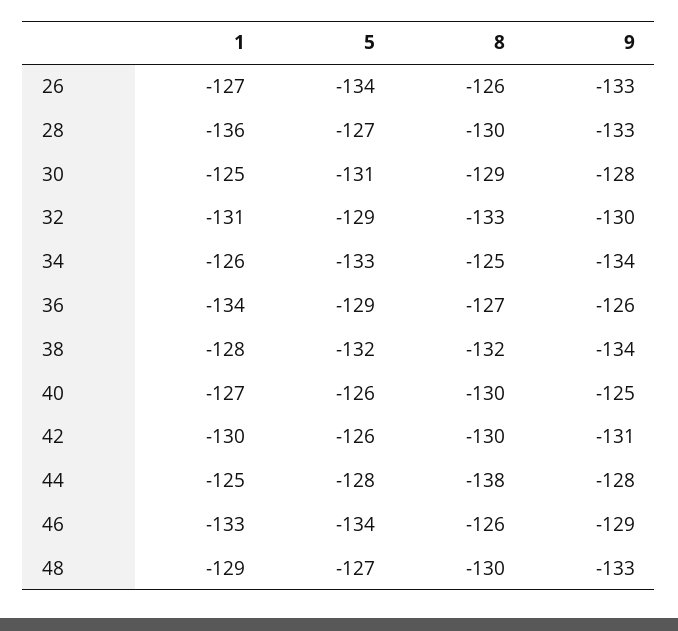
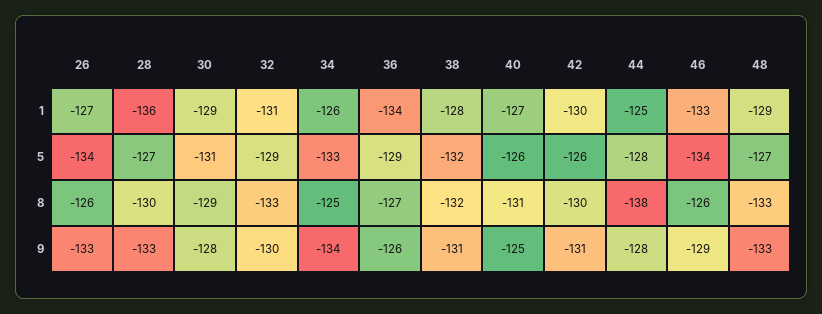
1, 30: -125 -> -129
9, 38: -134 -> -131
8, 40: -130 -> -131
8, 48: -130 -> -133

